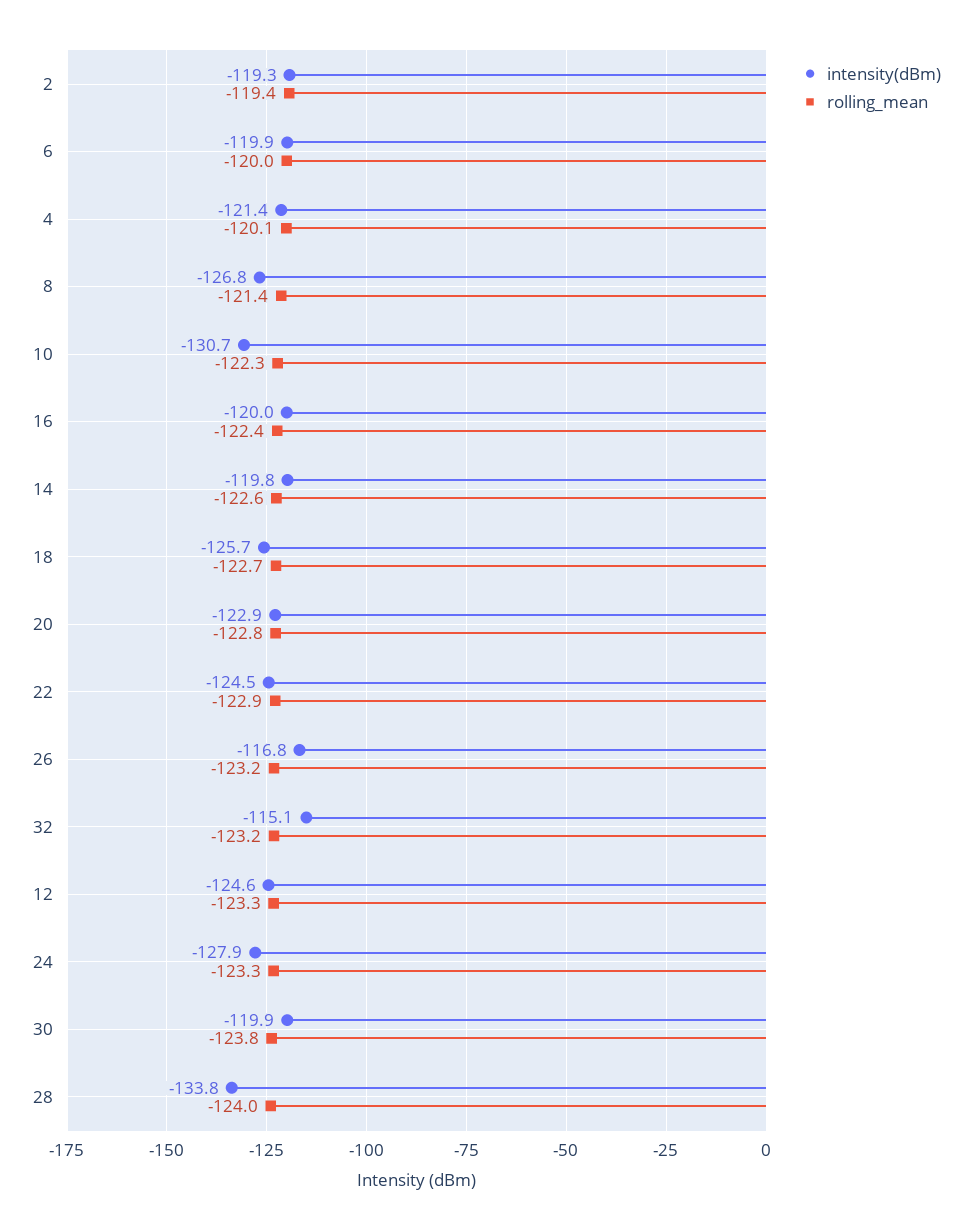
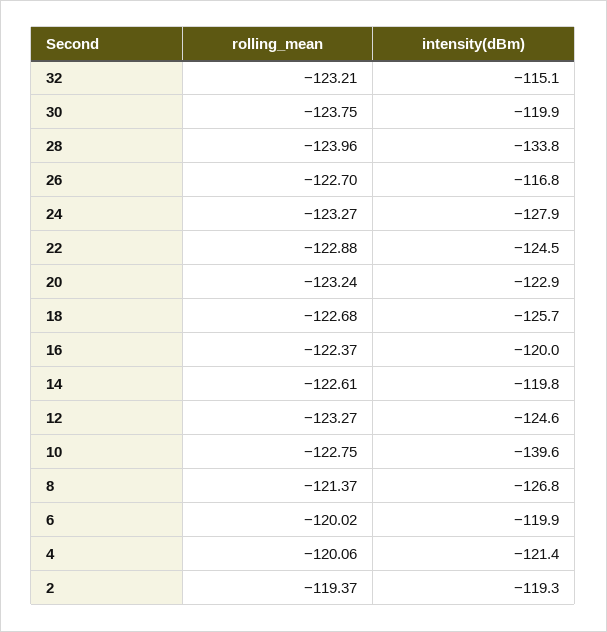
intensity(dBm), 10: -130.7 -> -139.6
rolling_mean, 10: -122.3 -> -122.75
rolling_mean, 20: -122.8 -> -123.24
rolling_mean, 26: -123.2 -> -122.7

